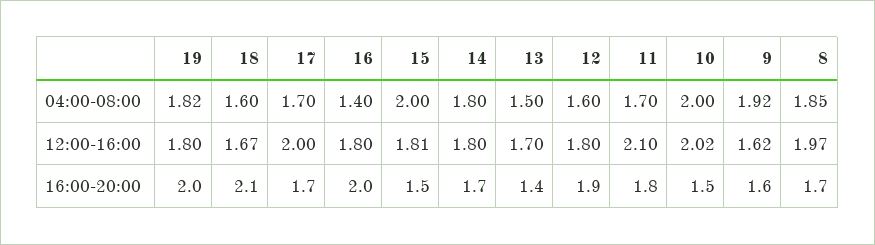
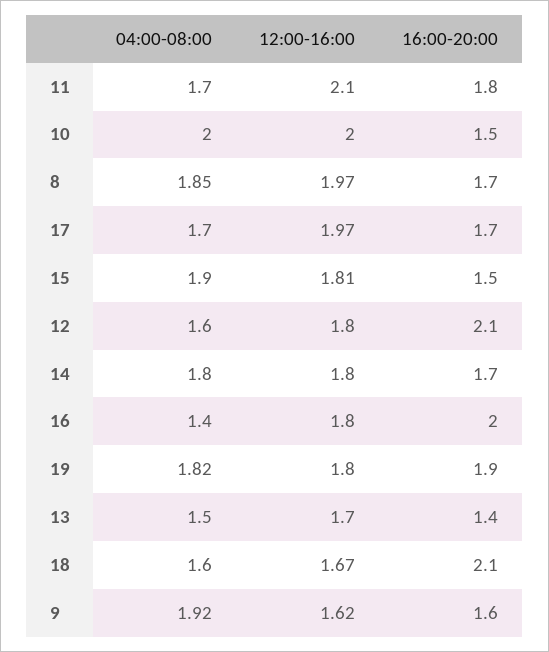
15, 04:00-08:00: 2 -> 1.9
17, 12:00-16:00: 2 -> 1.97
10, 12:00-16:00: 2.02 -> 2
19, 16:00-20:00: 2 -> 1.9
12, 16:00-20:00: 1.9 -> 2.1

